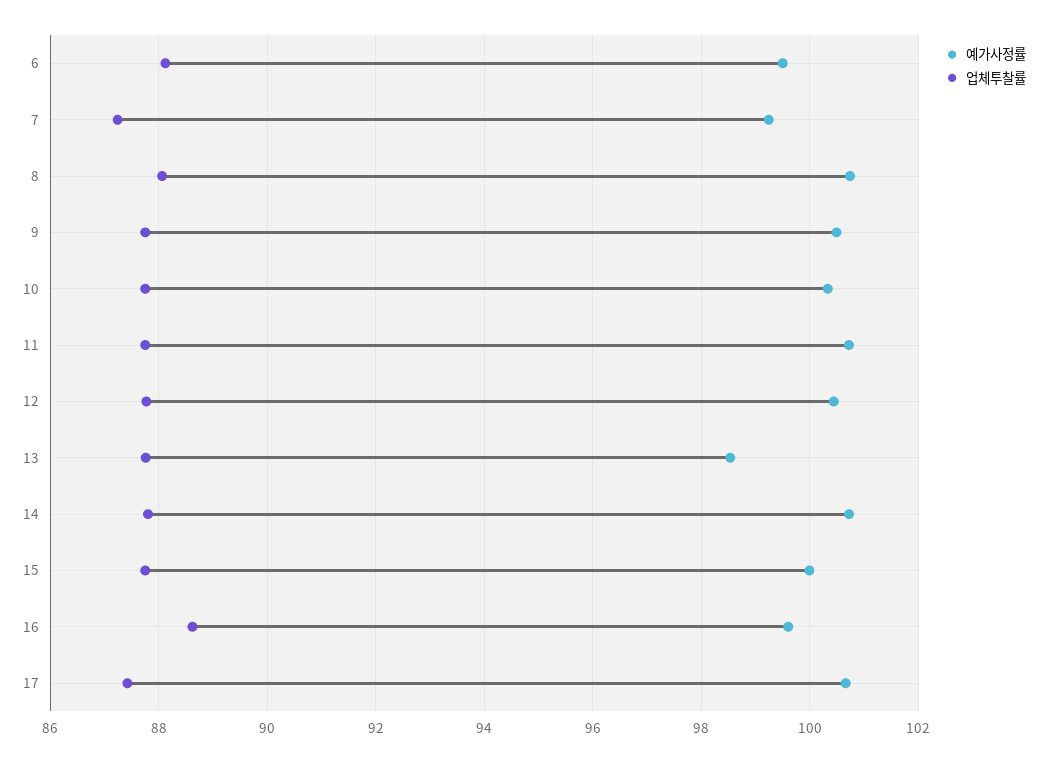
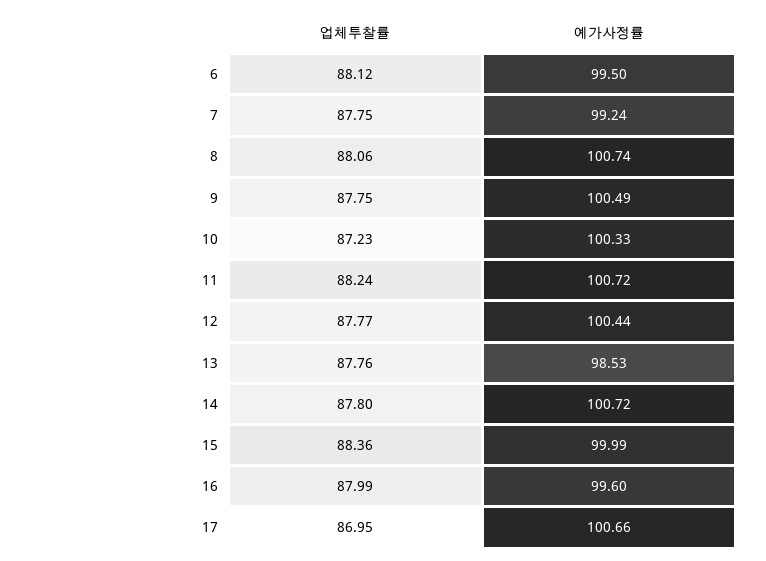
업체투찰률, 7: 87.2 -> 87.75
업체투찰률, 10: 87.8 -> 87.23
업체투찰률, 11: 87.8 -> 88.24
업체투찰률, 15: 87.8 -> 88.36
업체투찰률, 16: 88.6 -> 87.99
업체투찰률, 17: 87.4 -> 86.95

